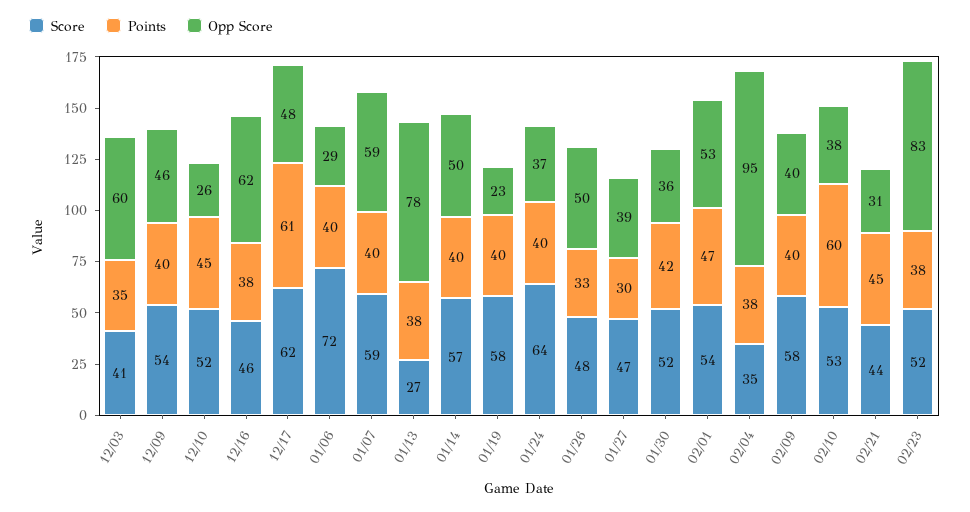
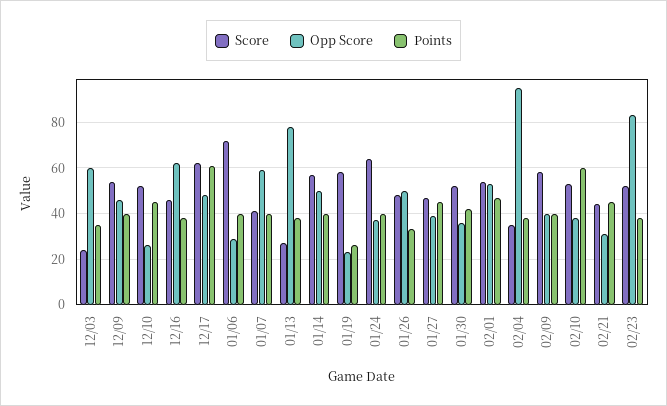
Score, 12/03: 41 -> 25
Score, 01/07: 59 -> 40
Points, 01/19: 40 -> 25
Points, 01/27: 30 -> 45

